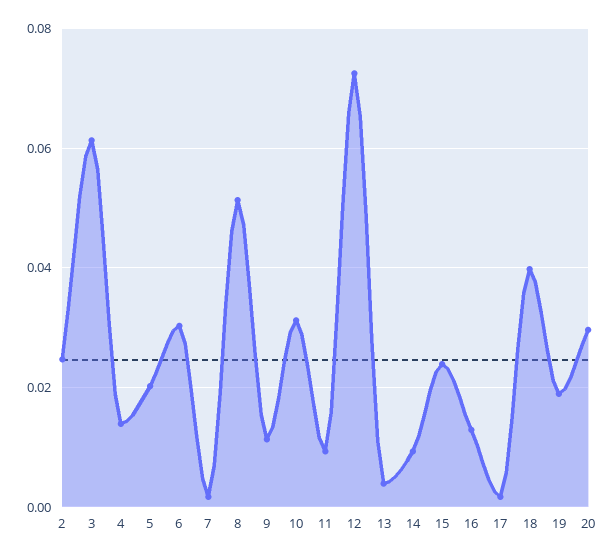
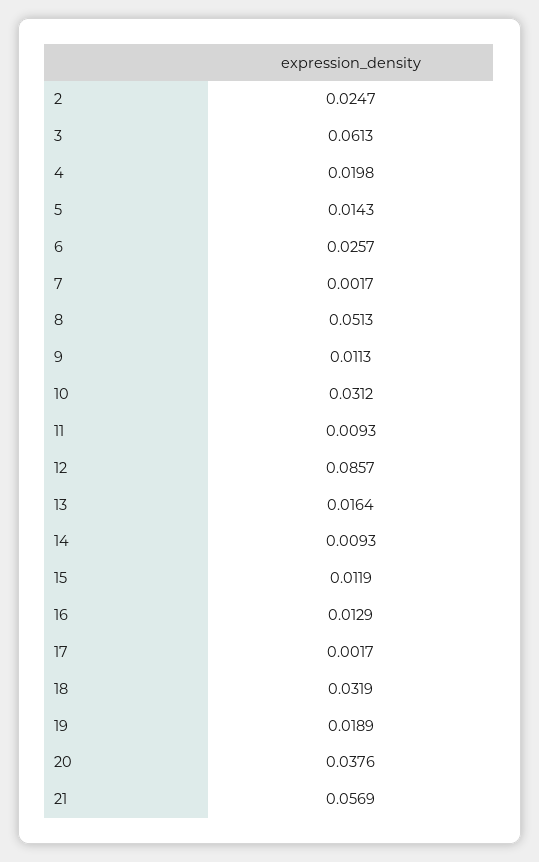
4: 0.014 -> 0.0198
5: 0.02 -> 0.0143
6: 0.03 -> 0.0257
12: 0.072 -> 0.0857
13: 0.004 -> 0.0164
15: 0.024 -> 0.0119
18: 0.04 -> 0.0319
20: 0.03 -> 0.0376
21: none -> 0.0569

